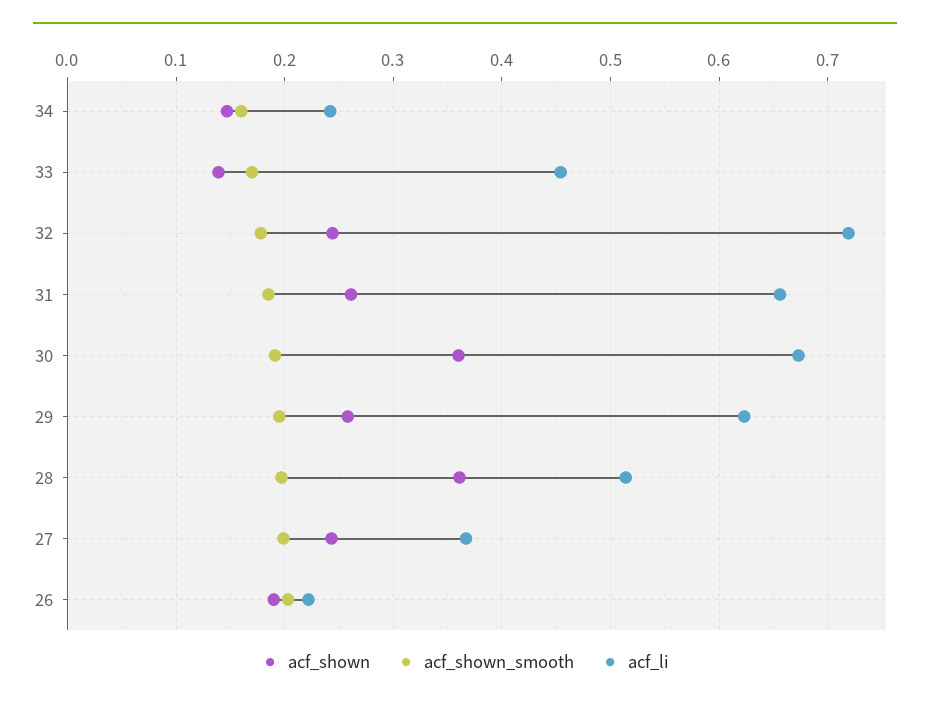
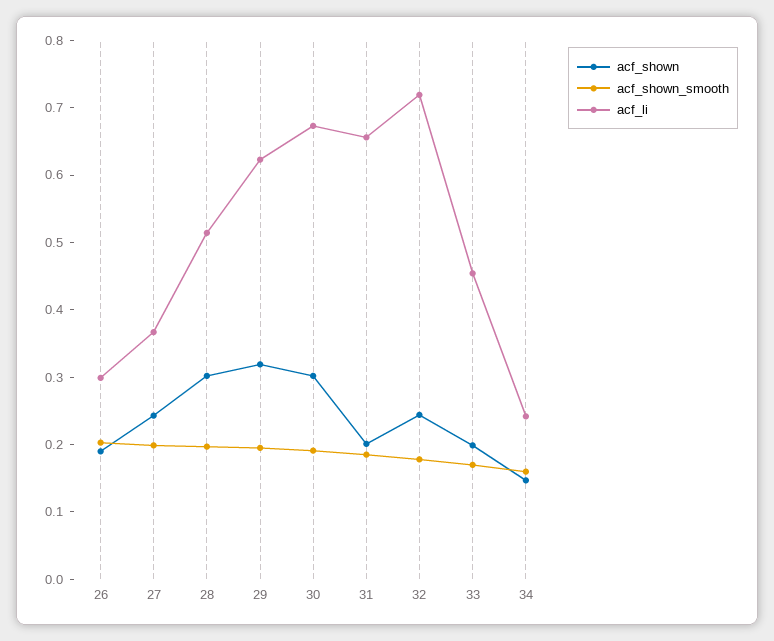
acf_shown, 33: 0.14 -> 0.2
acf_shown, 31: 0.26 -> 0.2
acf_shown, 30: 0.36 -> 0.3
acf_shown, 29: 0.26 -> 0.32
acf_shown, 28: 0.36 -> 0.3
acf_li, 26: 0.22 -> 0.3

